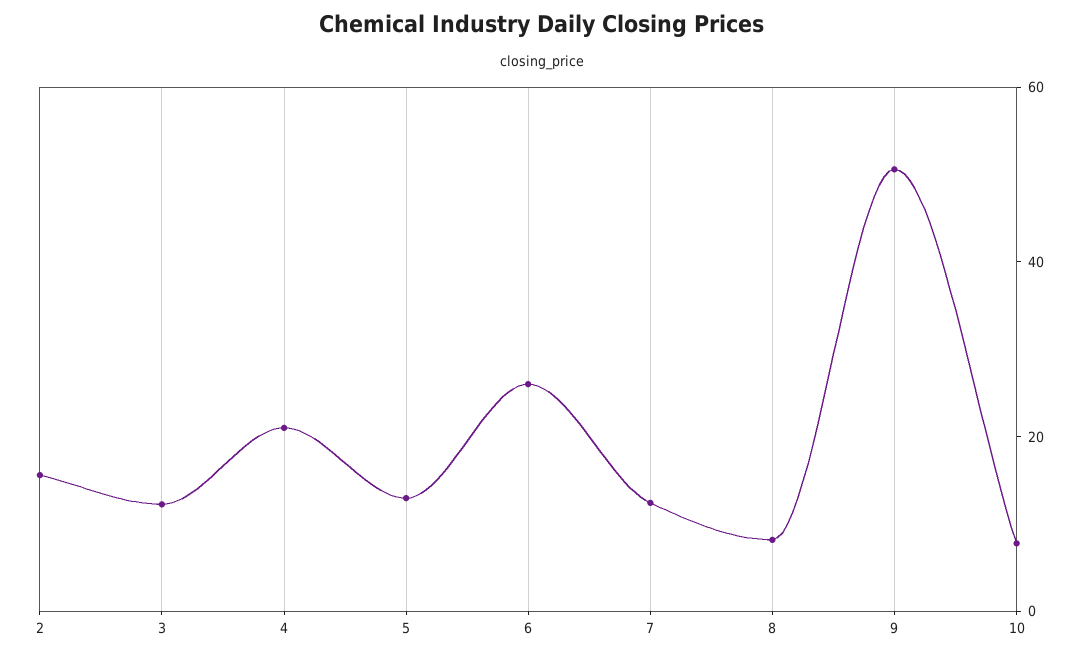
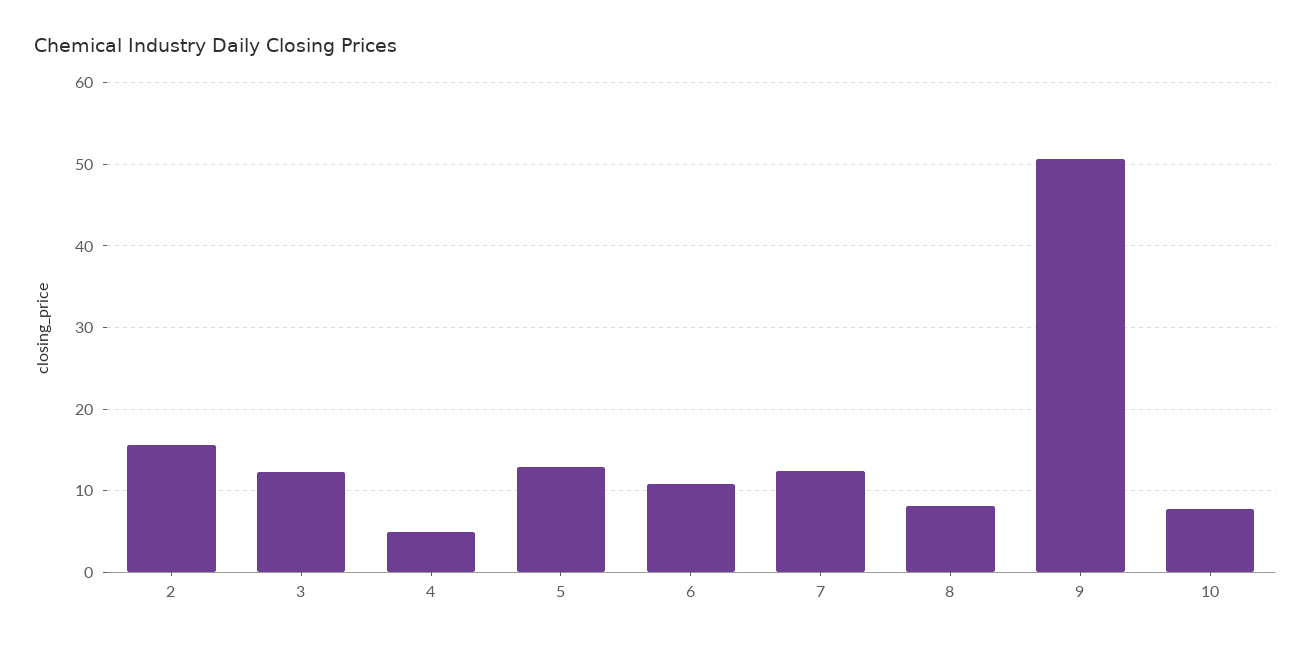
4: 20 -> 5
6: 25 -> 11

